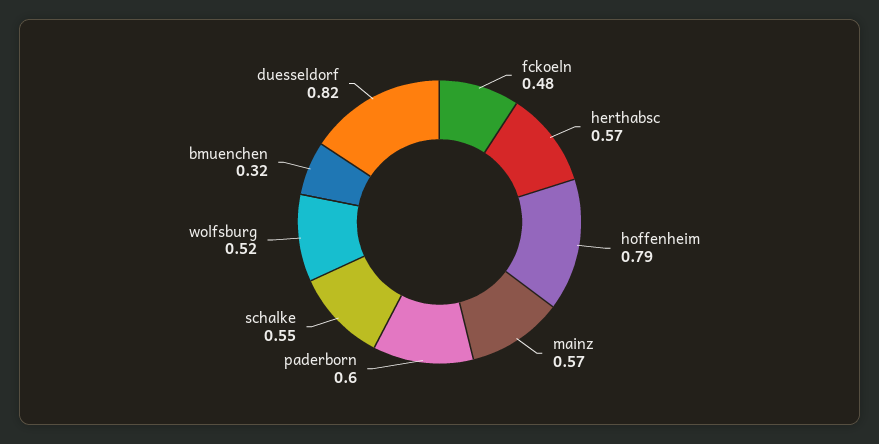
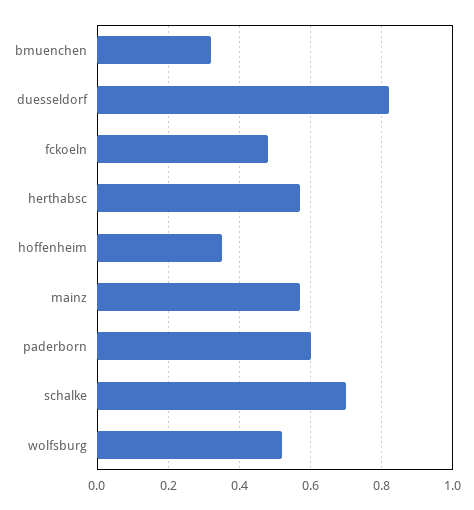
hoffenheim: 0.79 -> 0.35
schalke: 0.55 -> 0.7

